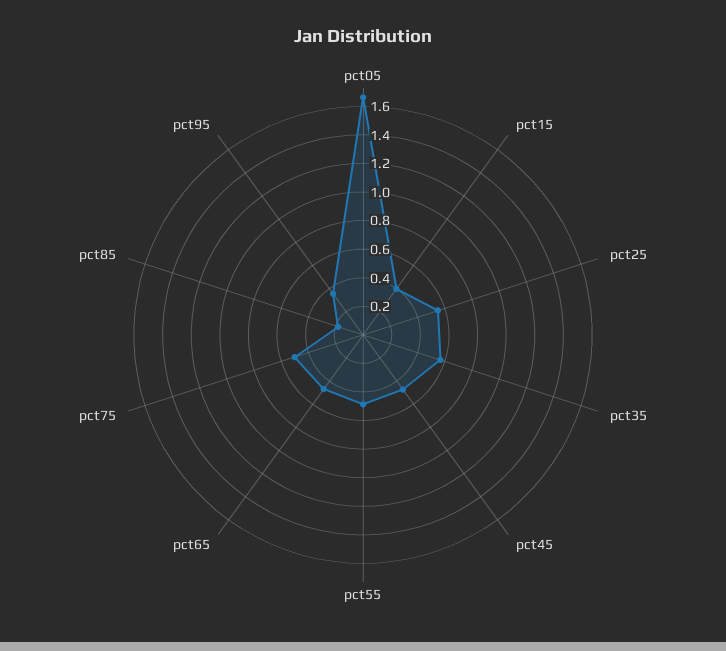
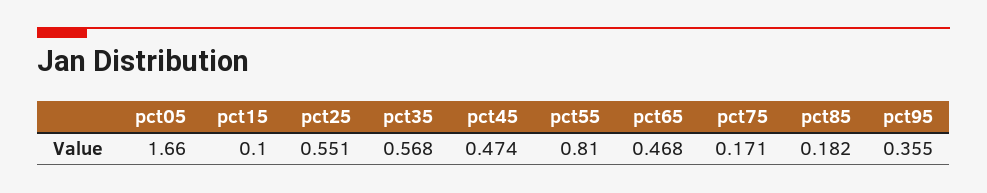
pct15: 0.4 -> 0.1
pct55: 0.5 -> 0.81
pct75: 0.5 -> 0.171

